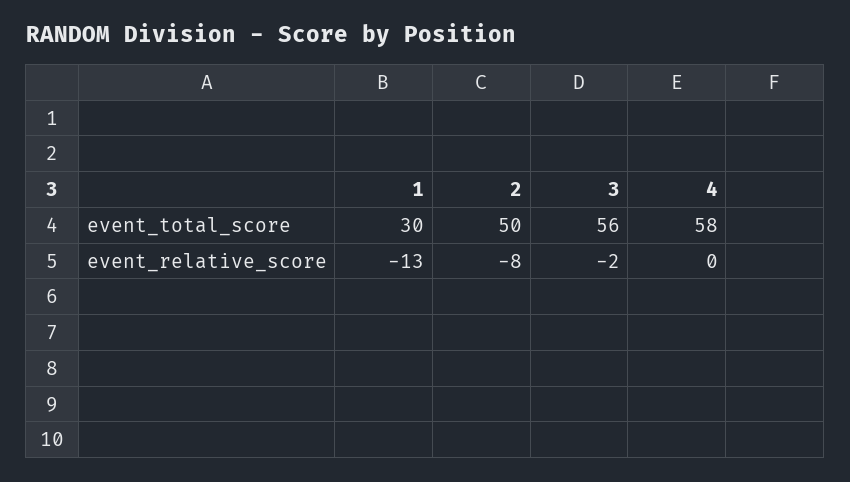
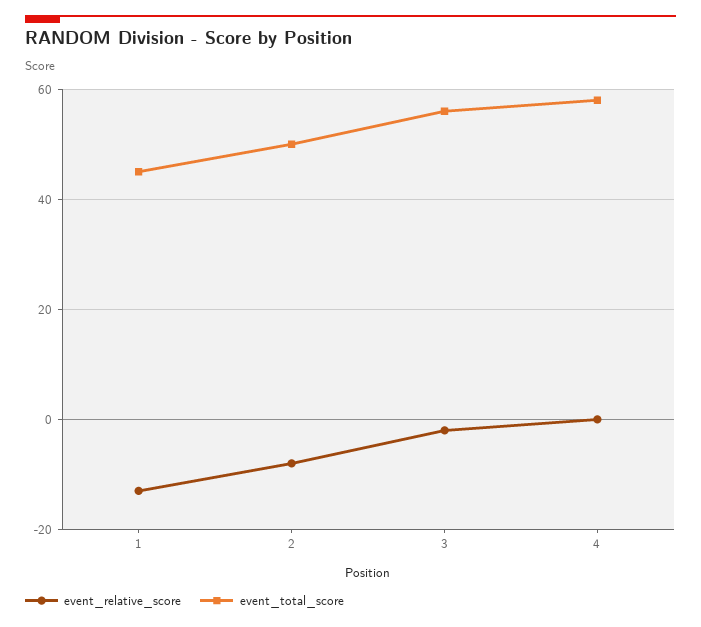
event_total_score, 1: 30 -> 45

